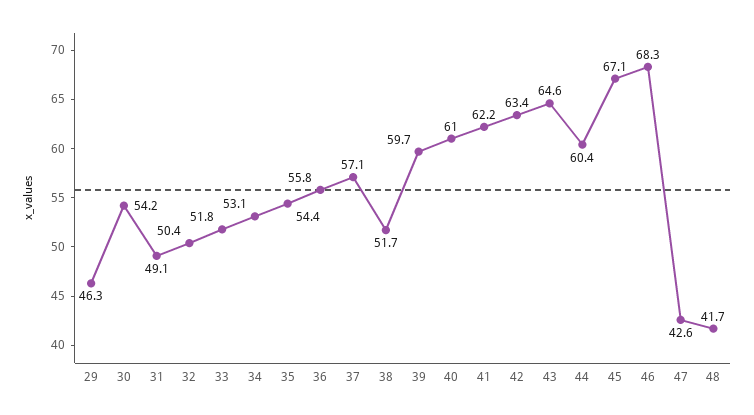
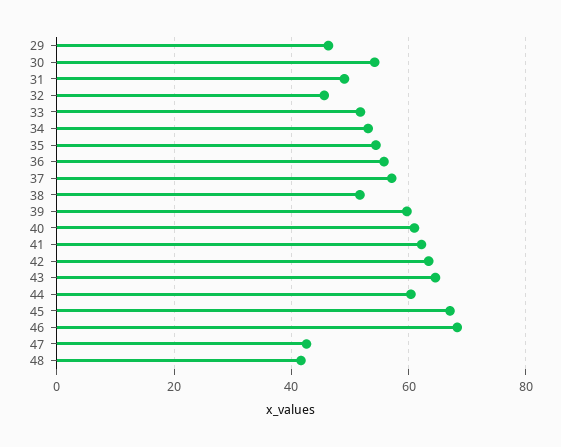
32: 50.4 -> 46

